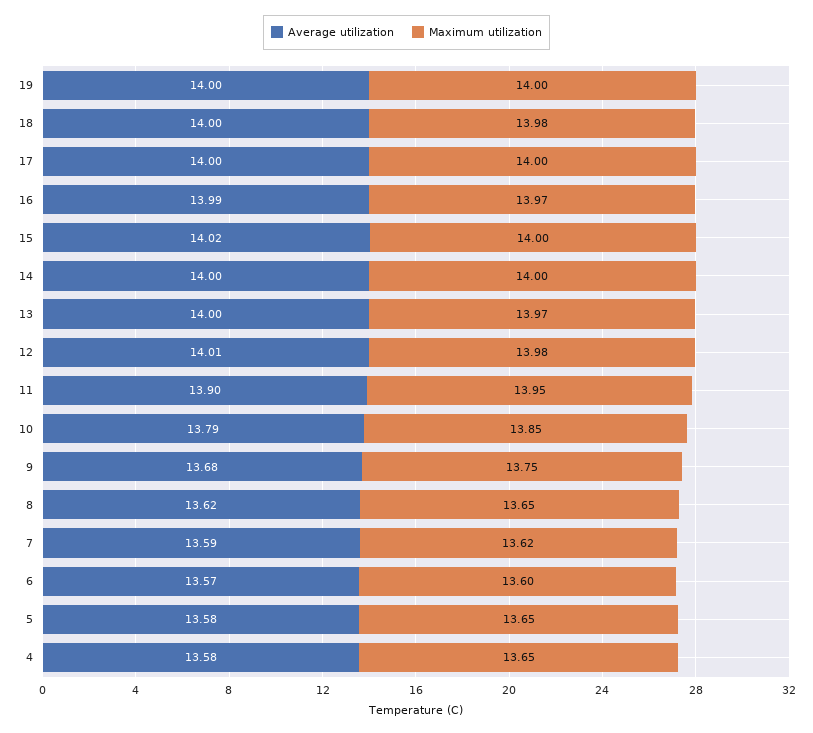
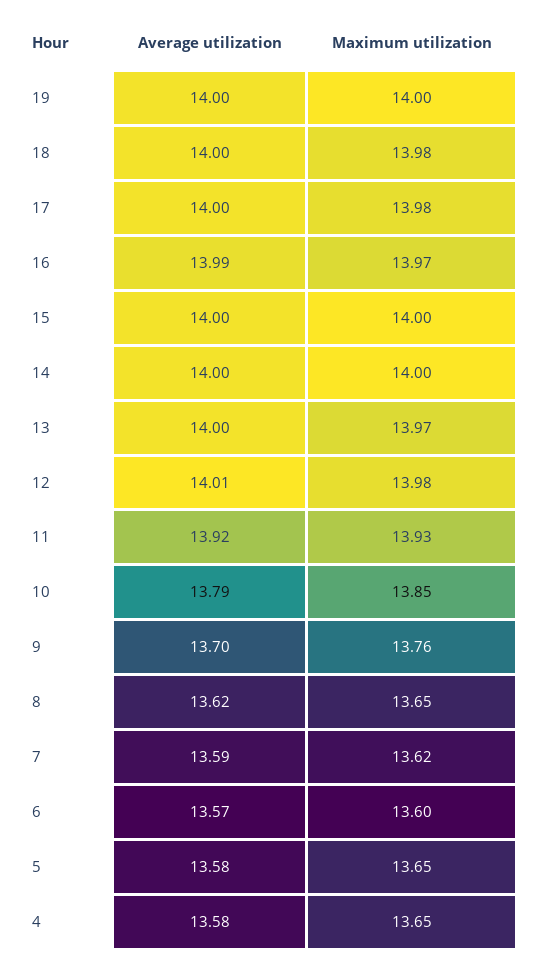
Maximum utilization, 17: 14 -> 13.98
Average utilization, 15: 14.02 -> 14
Average utilization, 11: 13.9 -> 13.92
Maximum utilization, 11: 13.95 -> 13.93
Average utilization, 9: 13.68 -> 13.7
Maximum utilization, 9: 13.75 -> 13.76

